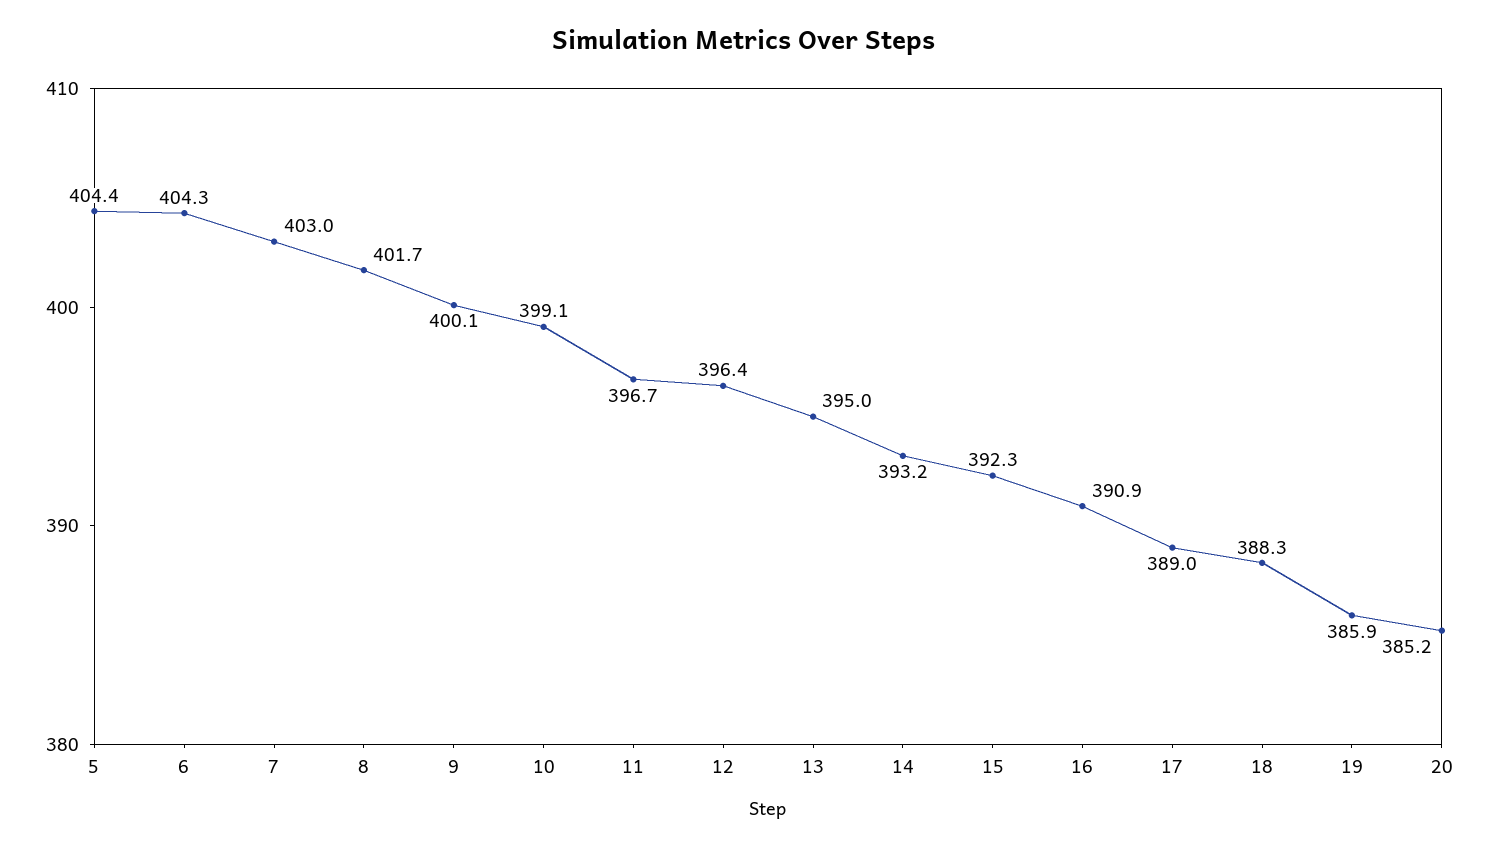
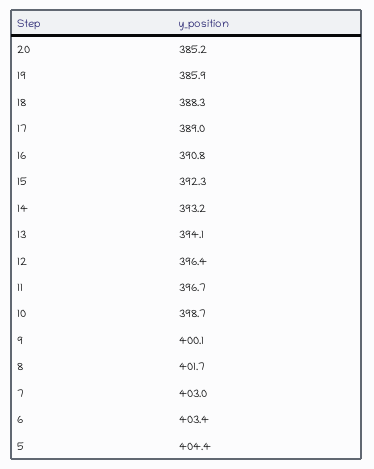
6: 404.3 -> 403.4
10: 399.1 -> 398.7
13: 395 -> 394.1
16: 390.9 -> 390.8

